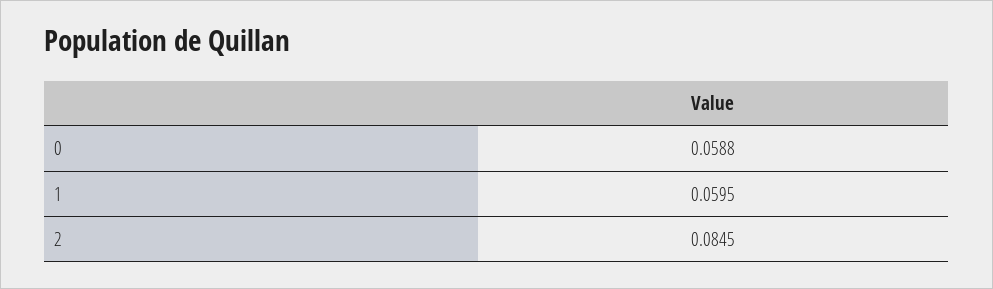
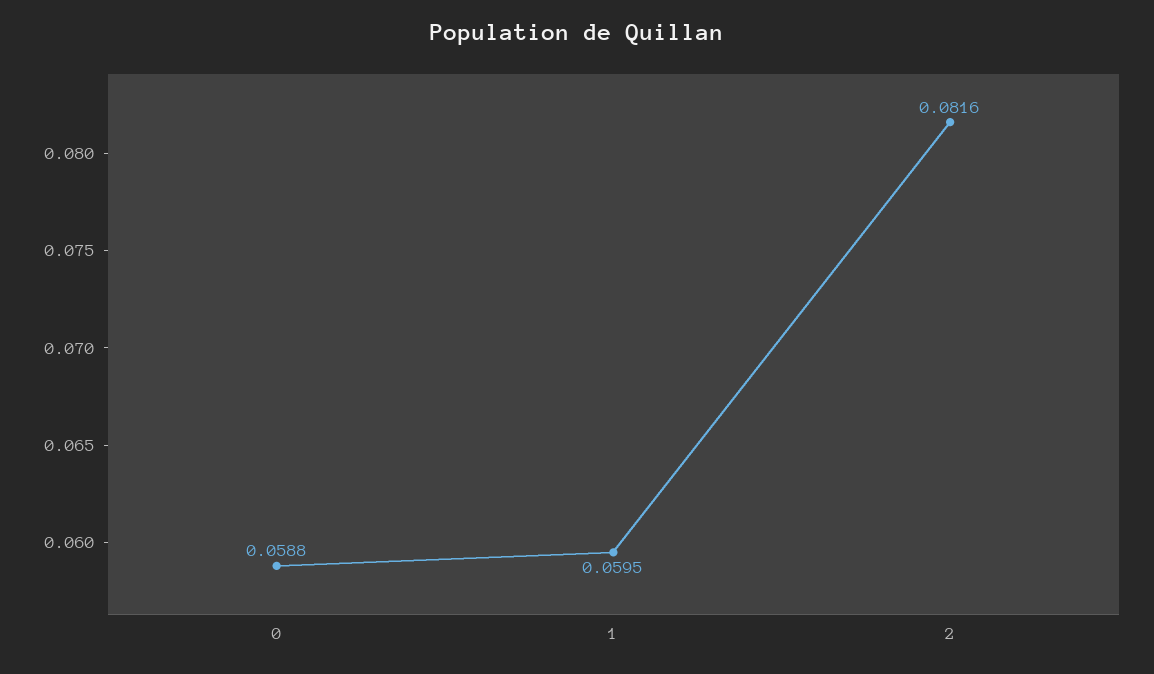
2: 0.0845 -> 0.0816

